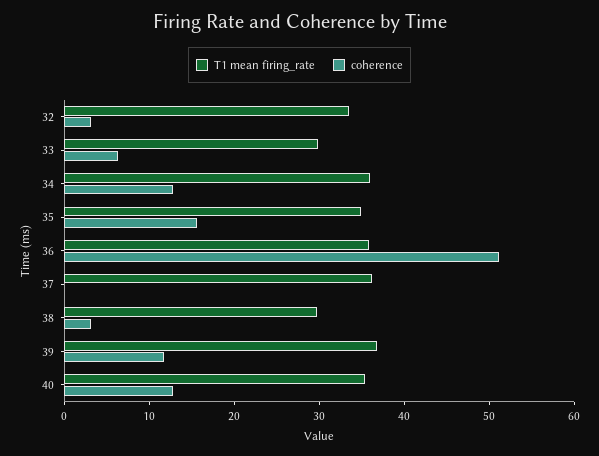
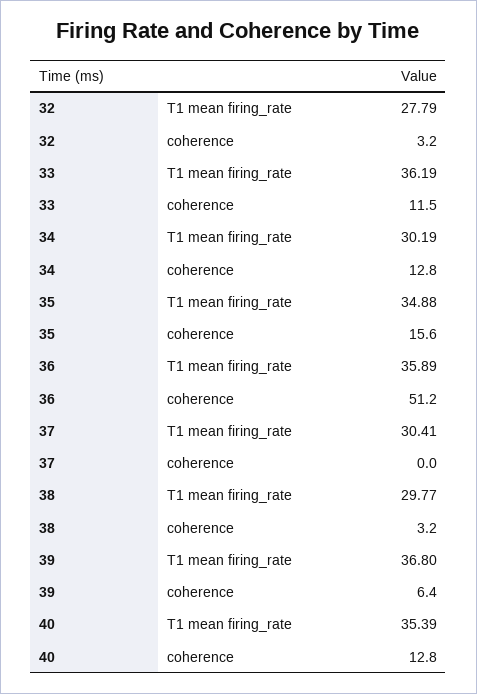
T1 mean firing_rate, 32: 34 -> 27.79
T1 mean firing_rate, 33: 30 -> 36.19
coherence, 33: 6 -> 11.5
T1 mean firing_rate, 34: 36 -> 30.19
T1 mean firing_rate, 37: 36 -> 30.41
coherence, 39: 12 -> 6.4

